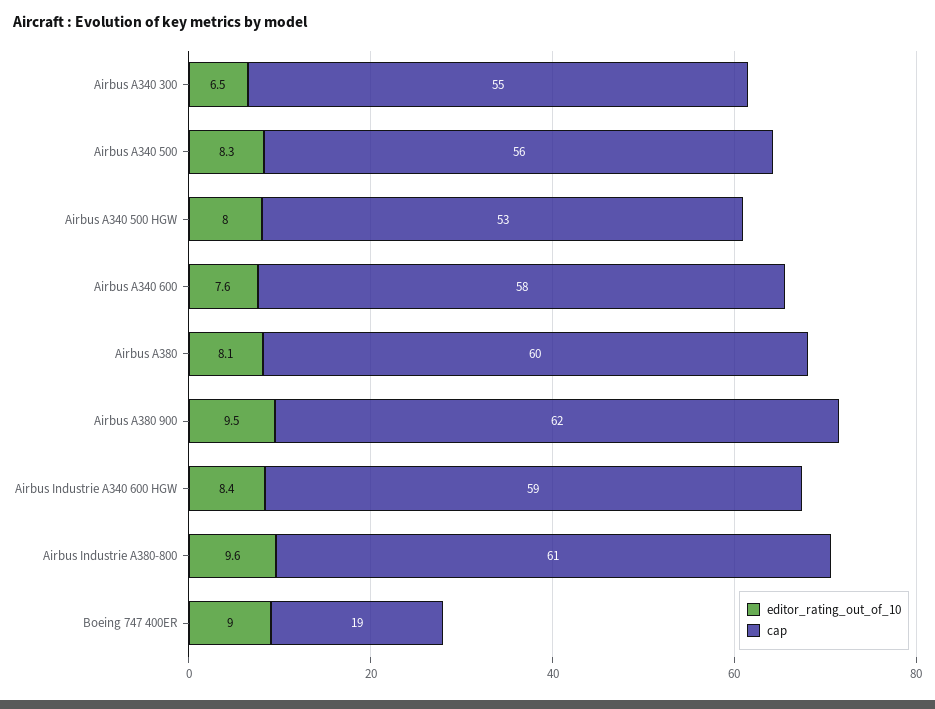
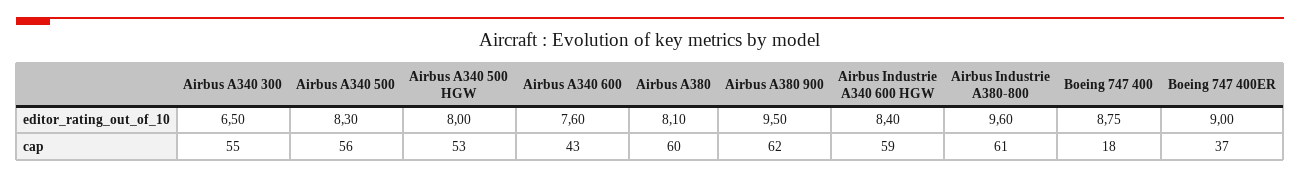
cap, Airbus A340 600: 58 -> 43
cap, Boeing 747 400ER: 19 -> 37
editor_rating_out_of_10, Boeing 747 400: none -> 8.75
cap, Boeing 747 400: none -> 18

